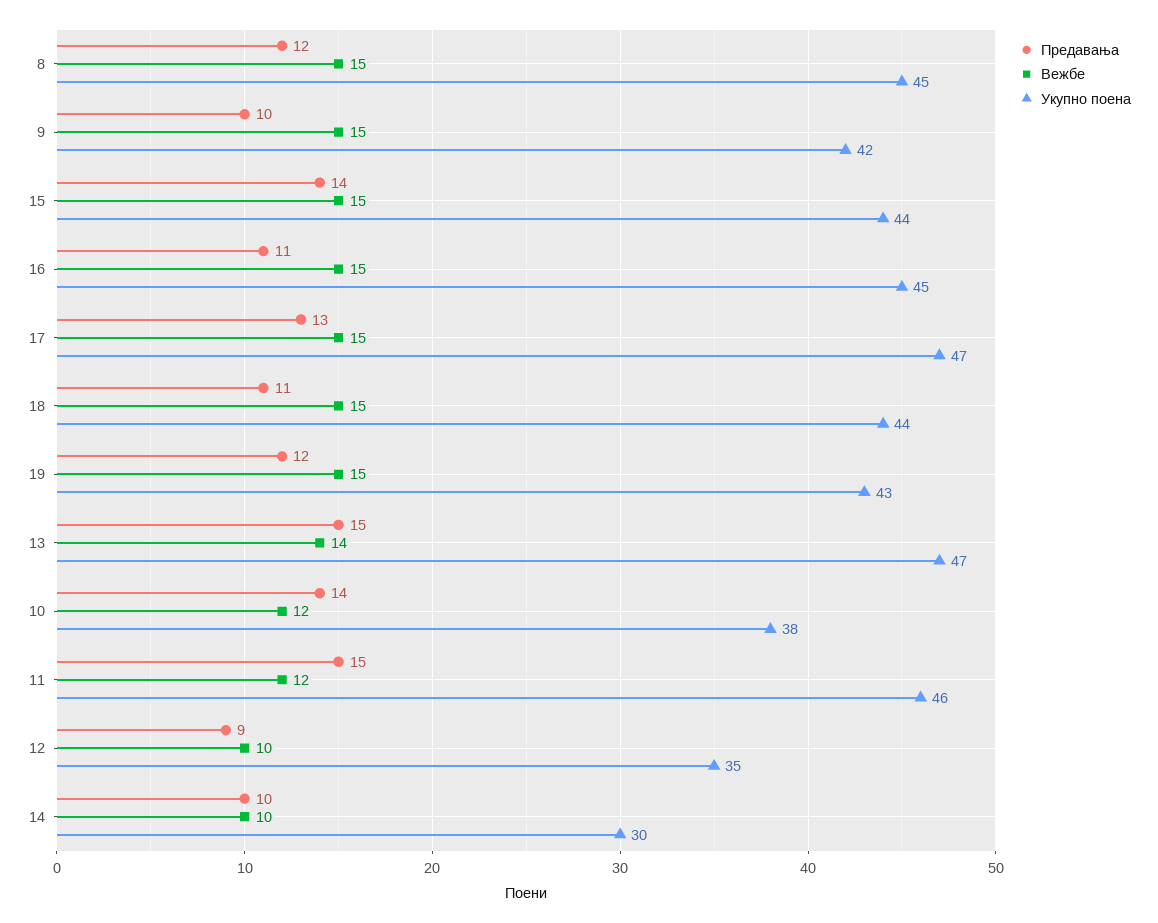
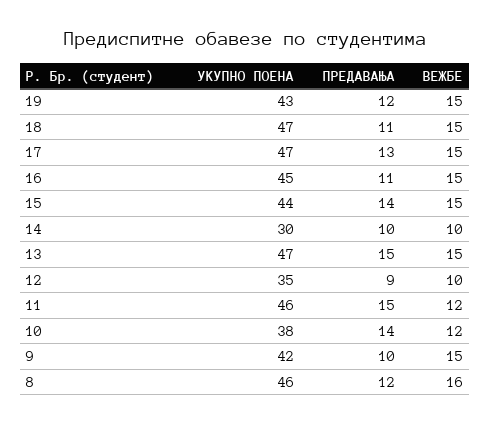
Вежбе, 8: 15 -> 16
Укупно поена, 8: 45 -> 46
Укупно поена, 18: 44 -> 47
Вежбе, 13: 14 -> 15

